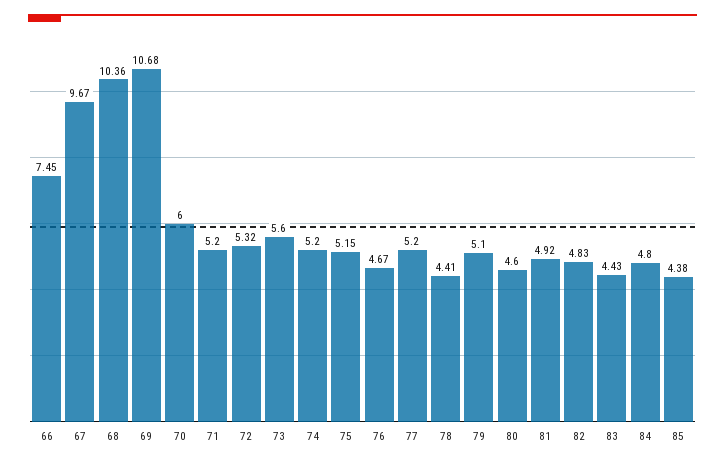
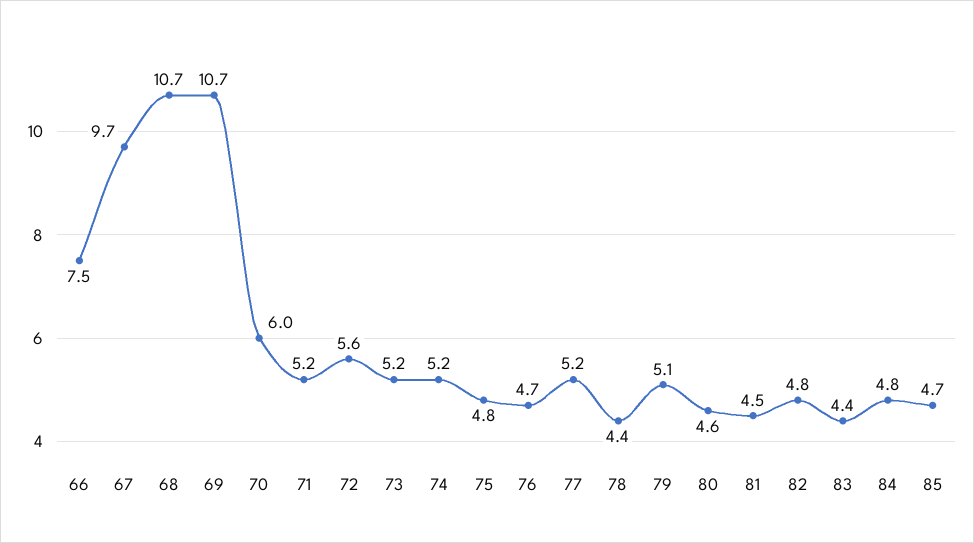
68: 10.36 -> 10.7
72: 5.32 -> 5.6
73: 5.6 -> 5.2
75: 5.15 -> 4.8
81: 4.92 -> 4.5
85: 4.38 -> 4.7

